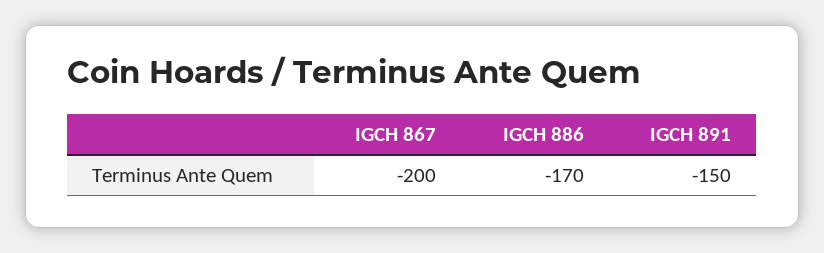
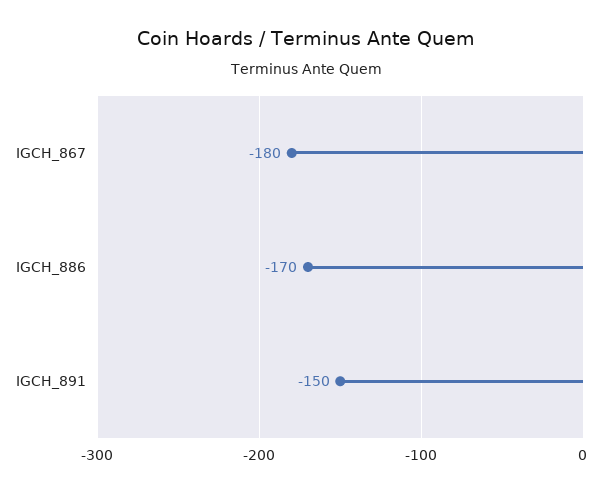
IGCH 867: -200 -> -180

